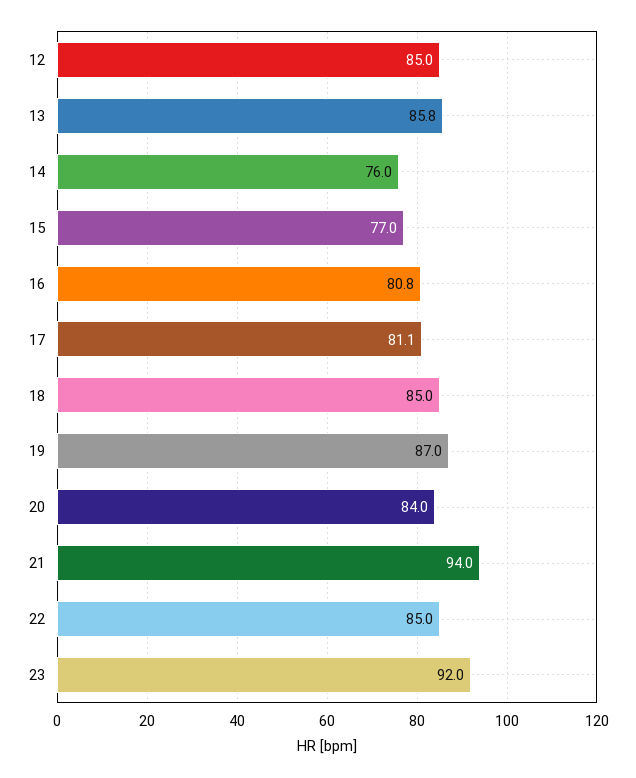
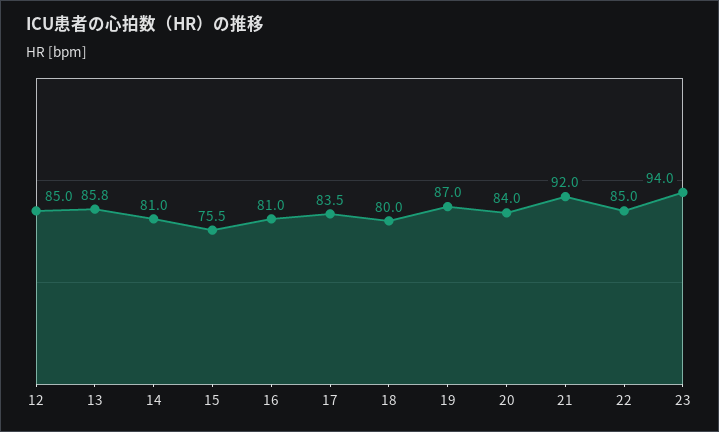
14: 76 -> 81
15: 77 -> 75.5
16: 80.8 -> 81
17: 81.1 -> 83.5
18: 85 -> 80
21: 94 -> 92
23: 92 -> 94

